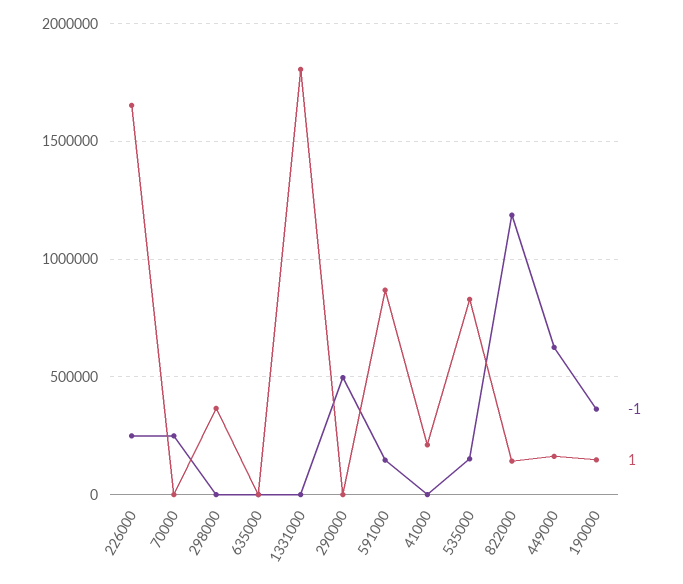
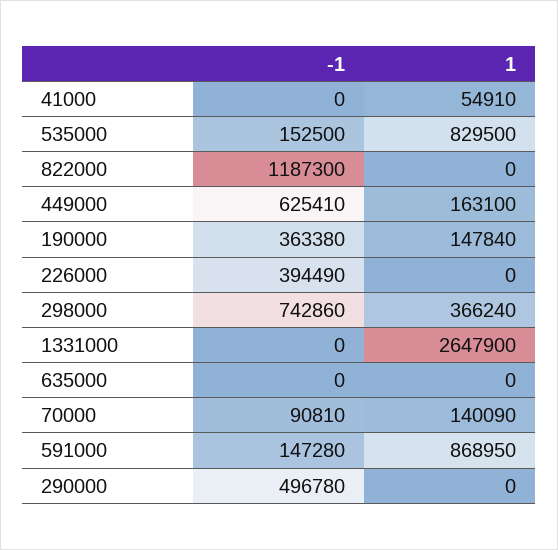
-1, 226000: 250000 -> 394490
1, 226000: 1650000 -> 0
-1, 70000: 250000 -> 90810
1, 70000: 0 -> 140090
-1, 298000: 0 -> 742860
1, 1331000: 1800000 -> 2647900
1, 41000: 200000 -> 54910
1, 822000: 150000 -> 0

